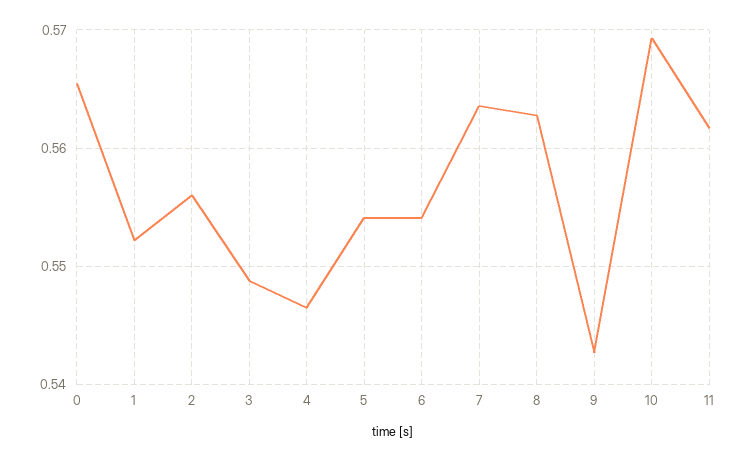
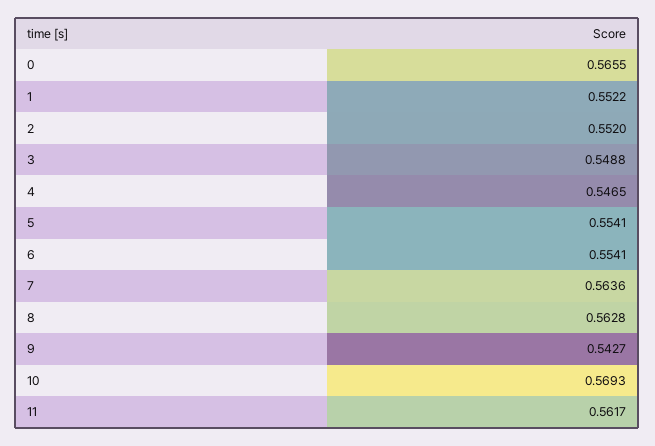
2: 0.556 -> 0.552

